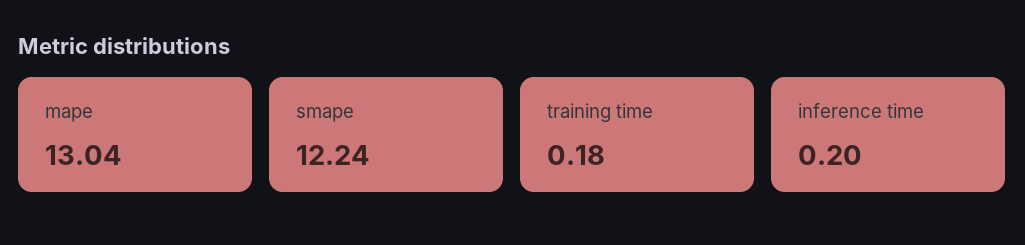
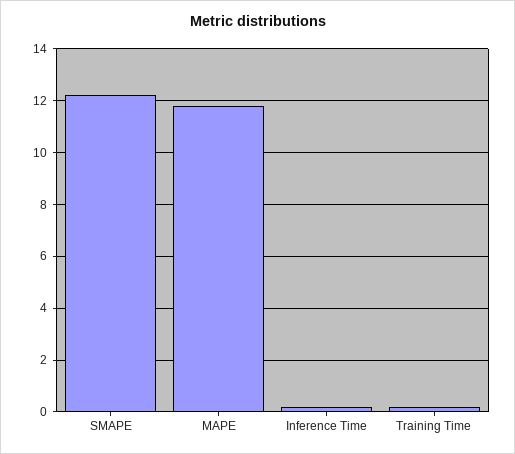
mape: 13.04 -> 11.75

